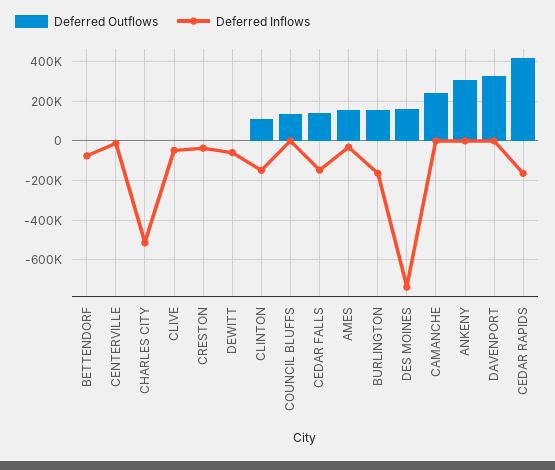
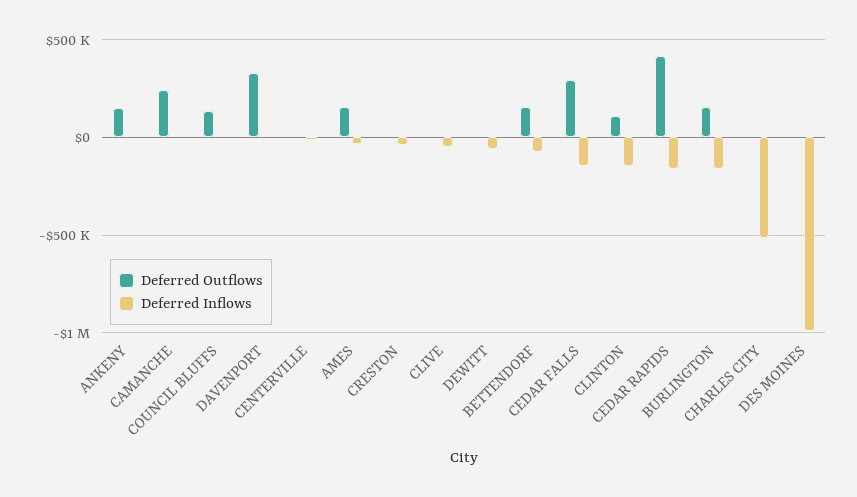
Deferred Outflows, BETTENDORF: 0 -> 150000
Deferred Outflows, CEDAR FALLS: 150000 -> 300000
Deferred Outflows, DES MOINES: 150000 -> 0
Deferred Inflows, DES MOINES: -750000 -> -1000000
Deferred Outflows, ANKENY: 300000 -> 150000

